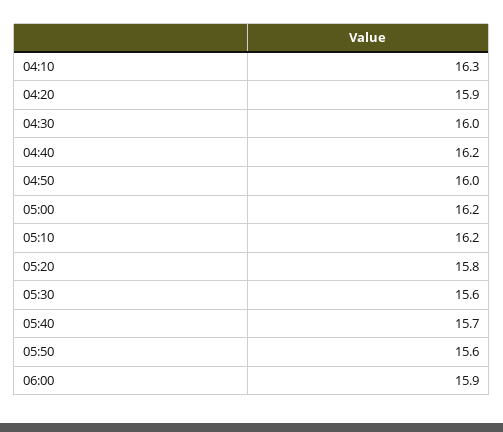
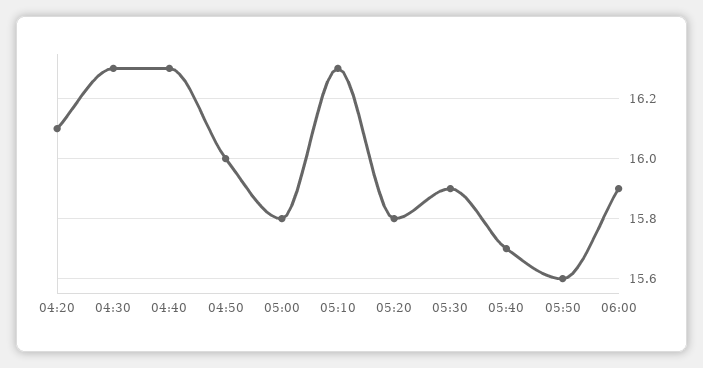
04:10: 16.3 -> none
04:20: 15.9 -> 16.1
04:30: 16 -> 16.3
04:40: 16.2 -> 16.3
05:00: 16.2 -> 15.8
05:10: 16.2 -> 16.3
05:30: 15.6 -> 15.9

